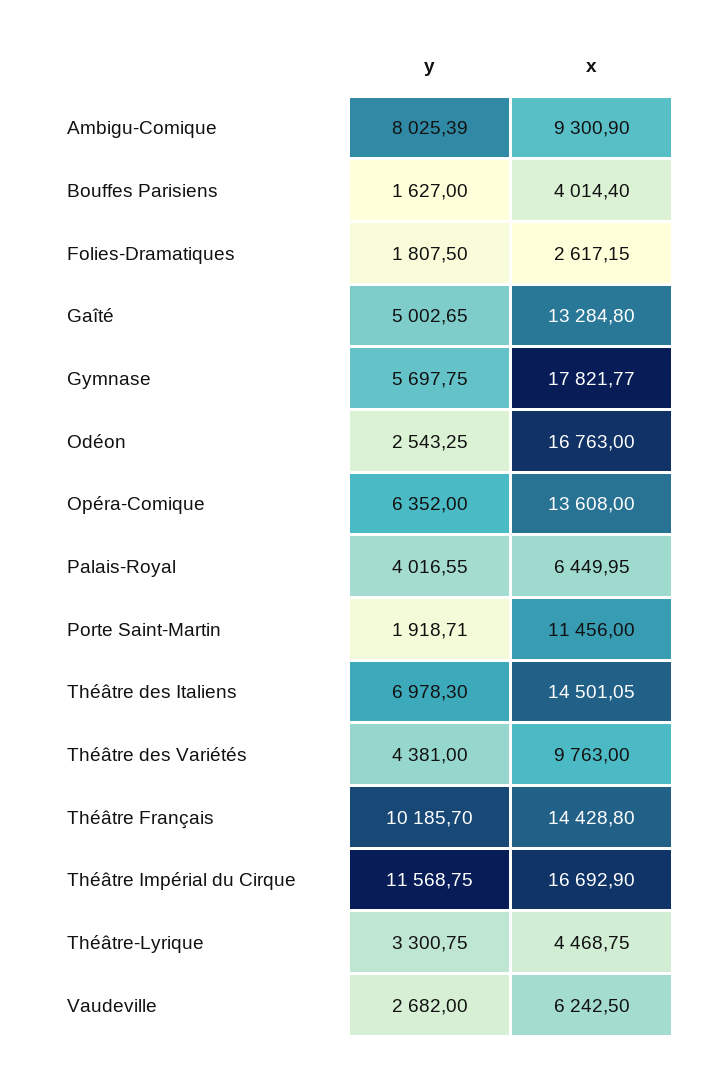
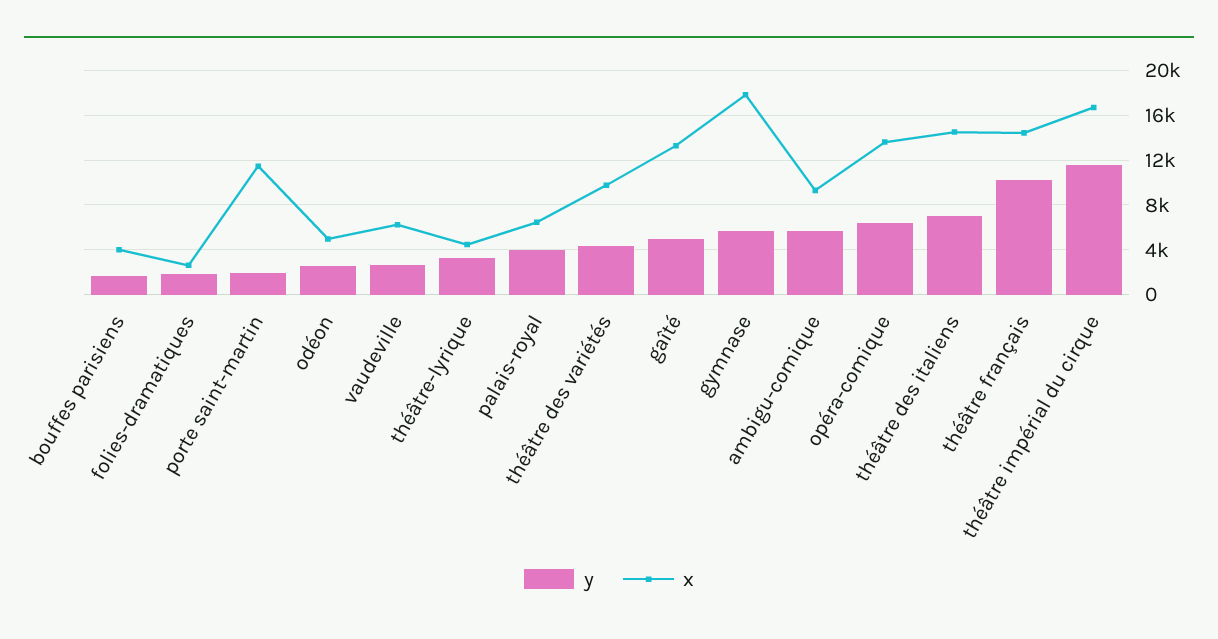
y, Ambigu-Comique: 8025.39 -> 6000
x, Odéon: 16763 -> 5000

